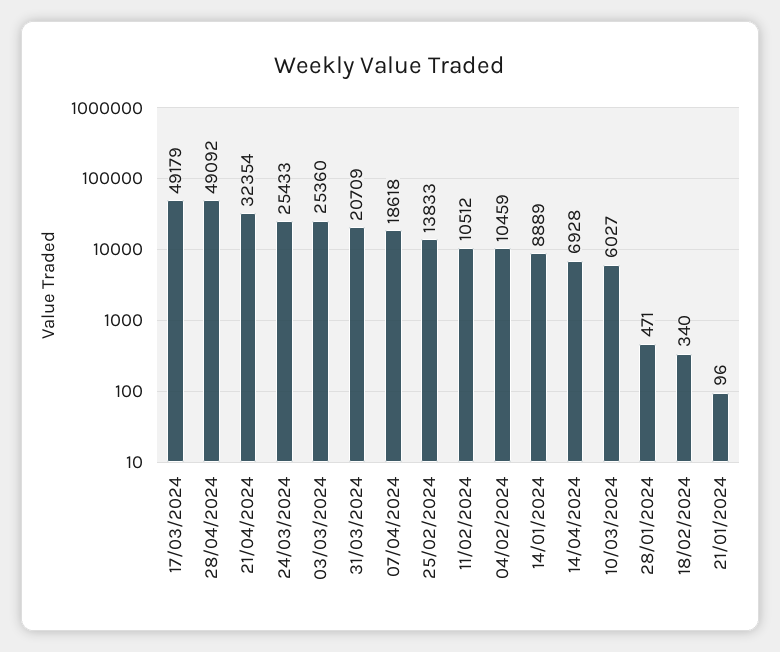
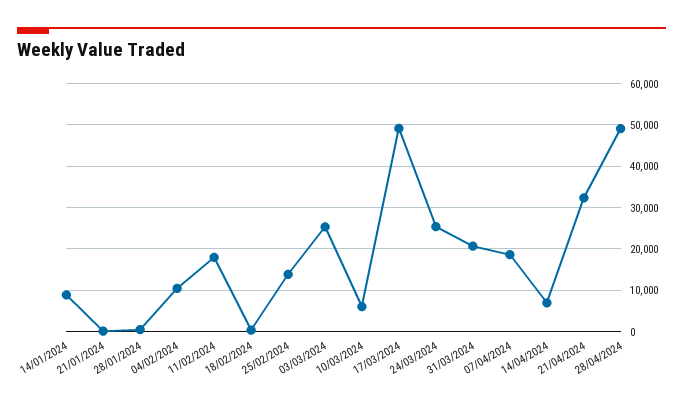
11/02/2024: 10512 -> 18000

